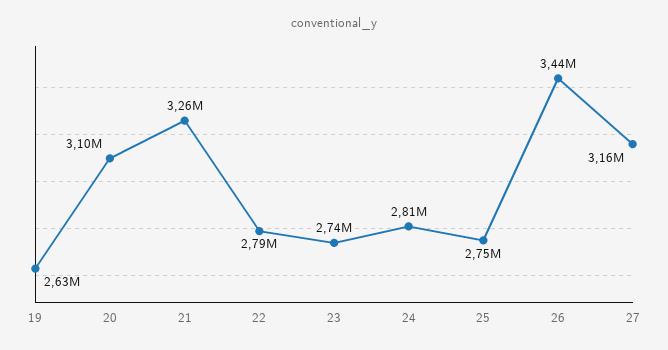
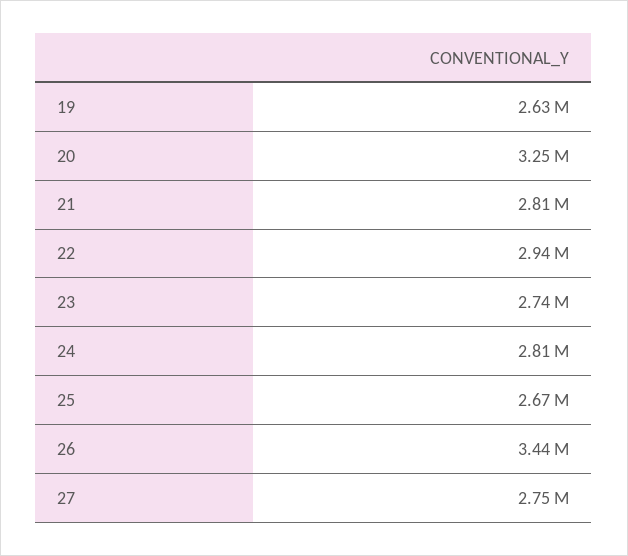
20: 3100000 -> 3250000
21: 3260000 -> 2810000
22: 2790000 -> 2940000
25: 2750000 -> 2670000
27: 3160000 -> 2750000

